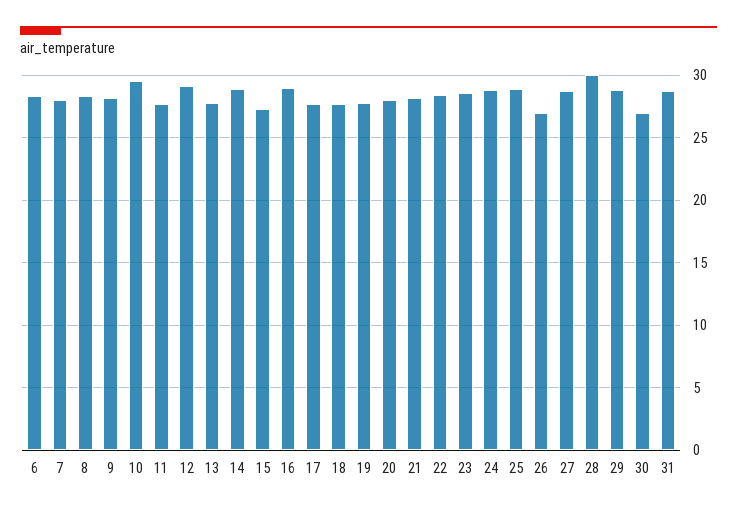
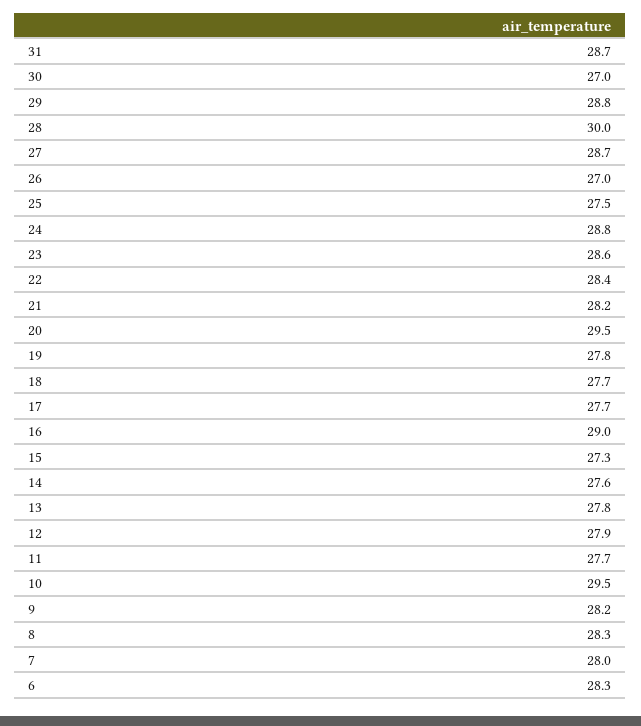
12: 29 -> 27.9
14: 29 -> 27.6
20: 28 -> 29.5
25: 29 -> 27.5

